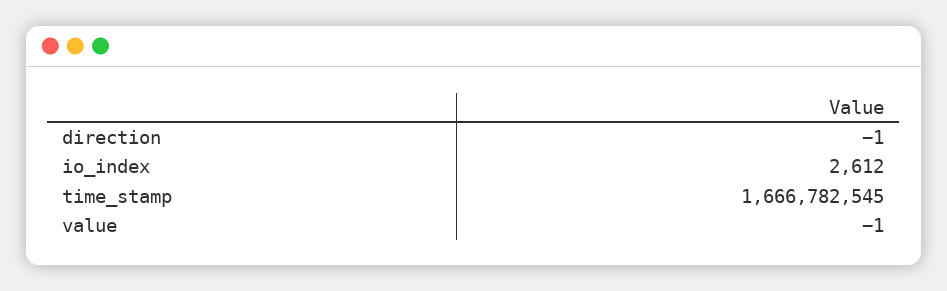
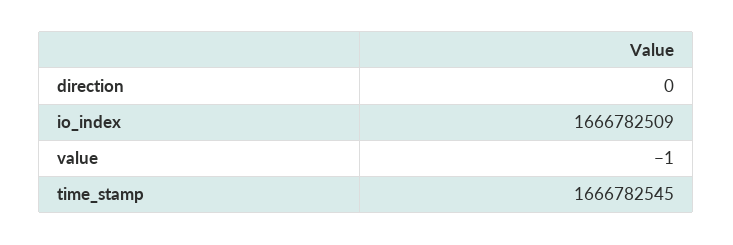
direction: -1 -> 0
io_index: 2612 -> 1666782509

